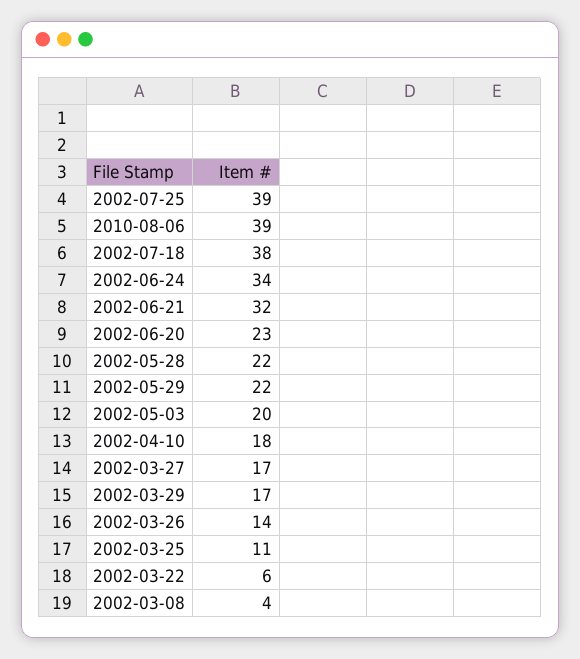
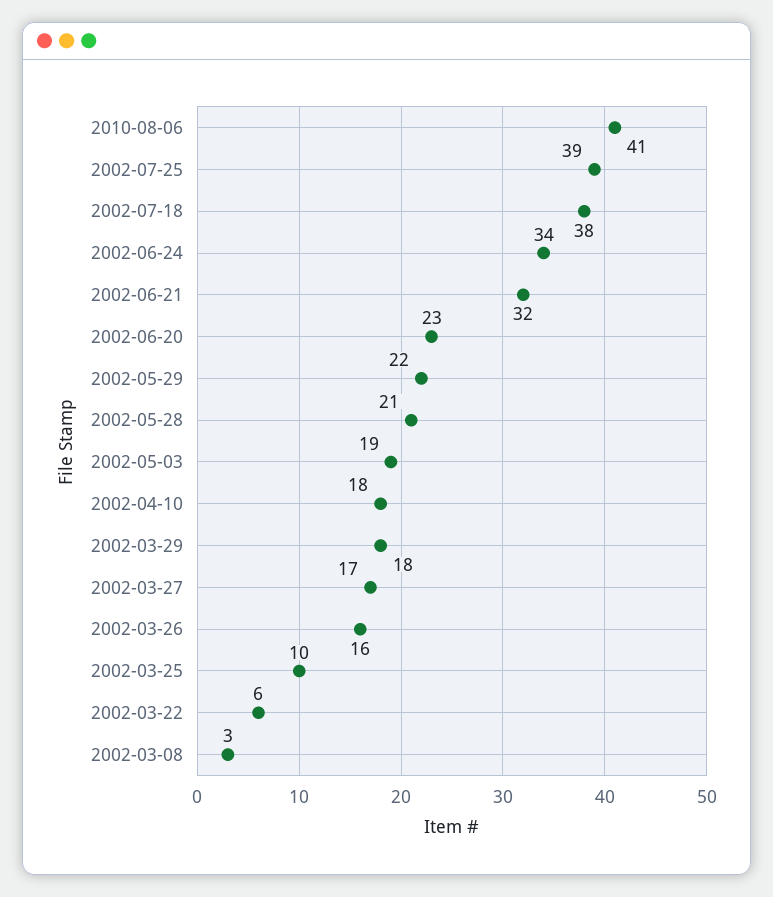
2010-08-06: 39 -> 41
2002-05-28: 22 -> 21
2002-05-03: 20 -> 19
2002-03-29: 17 -> 18
2002-03-26: 14 -> 16
2002-03-25: 11 -> 10
2002-03-08: 4 -> 3

